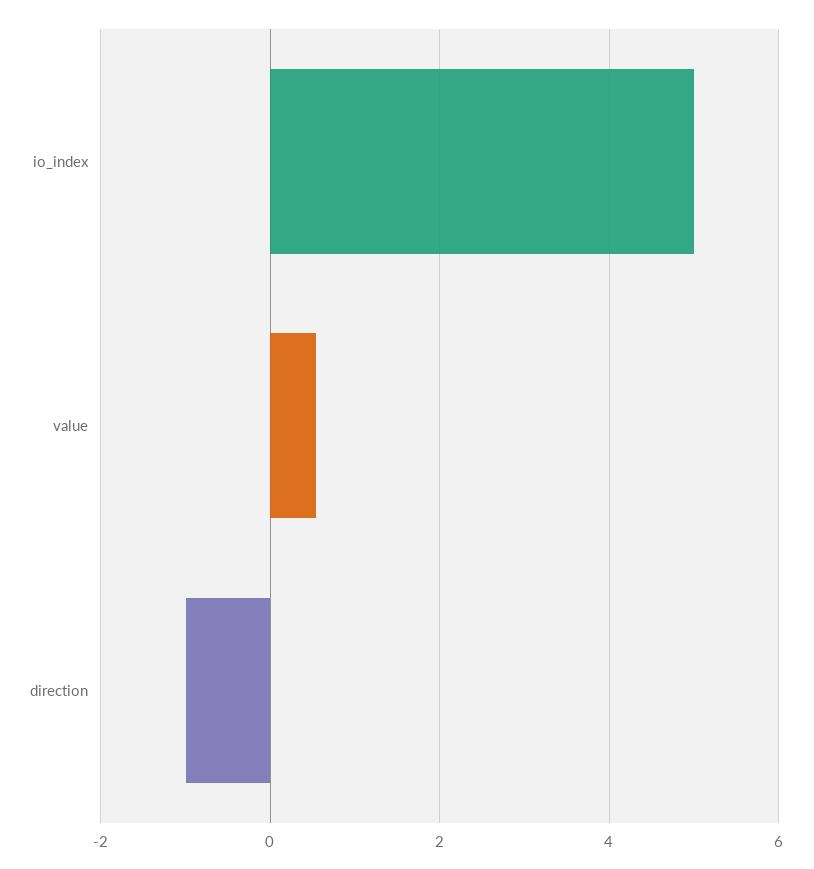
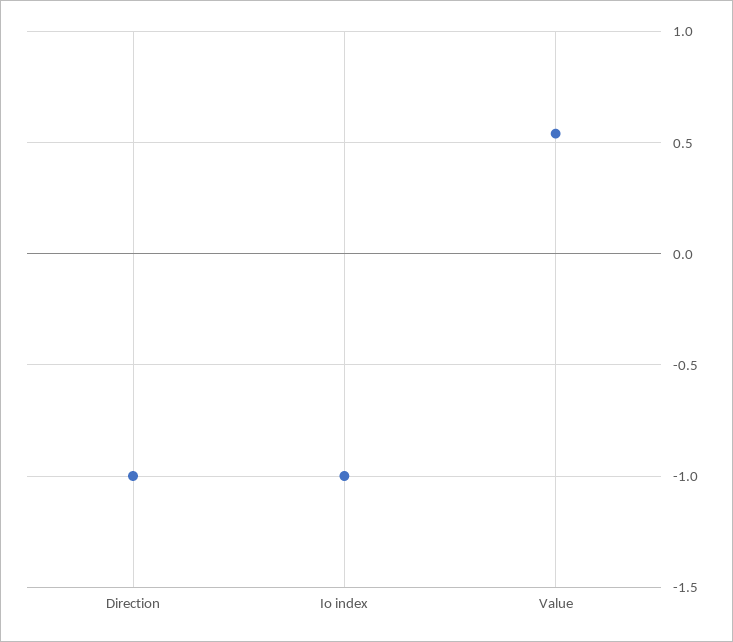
io_index: 5 -> -1

